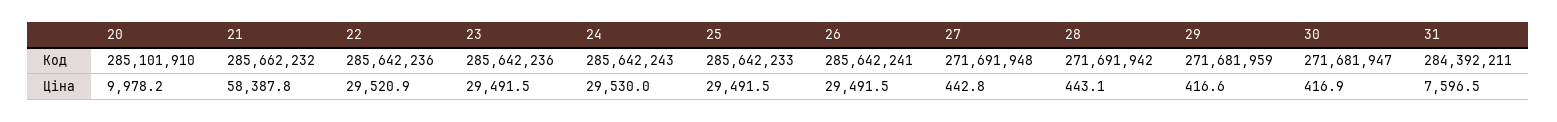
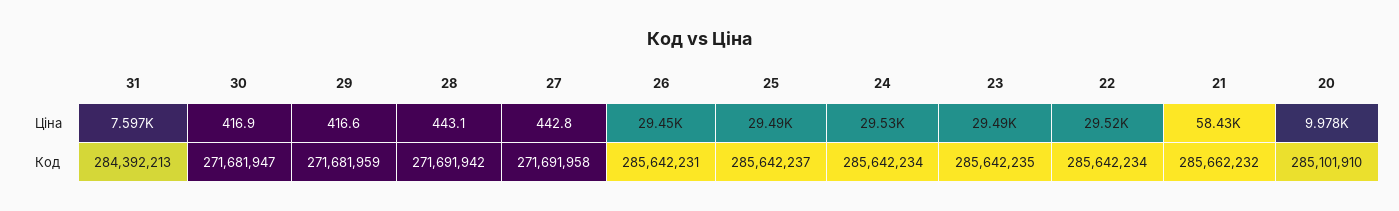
22, Код: 285642236 -> 285642234
23, Код: 285642236 -> 285642235
24, Код: 285642243 -> 285642234
25, Код: 285642233 -> 285642237
26, Код: 285642241 -> 285642231
27, Код: 271691948 -> 271691958
31, Код: 284392211 -> 284392213
21, Ціна: 58387.8 -> 58430
26, Ціна: 29491.5 -> 29450

